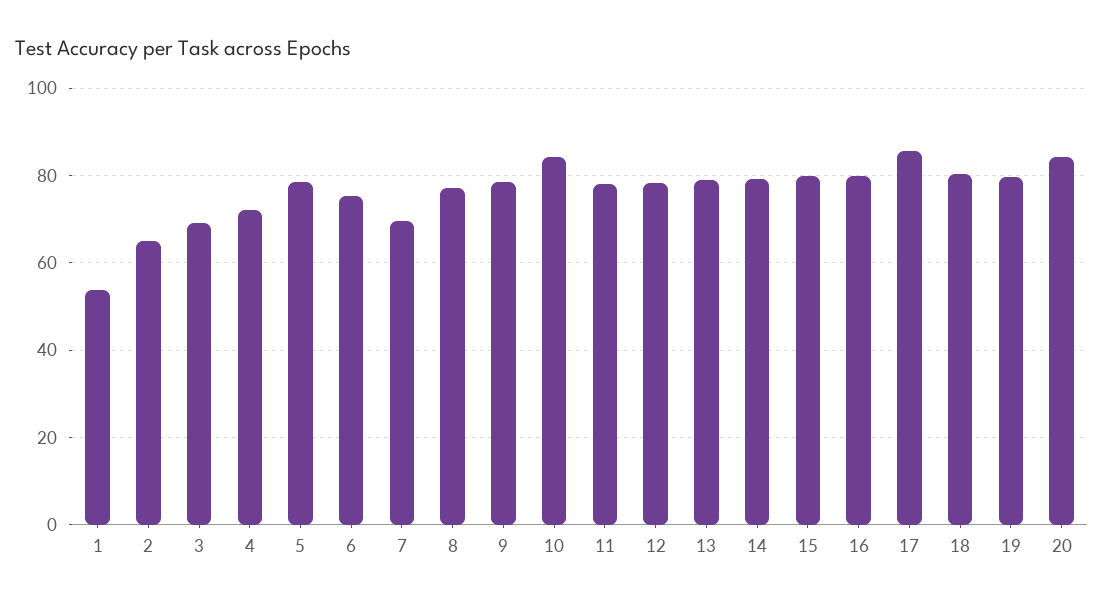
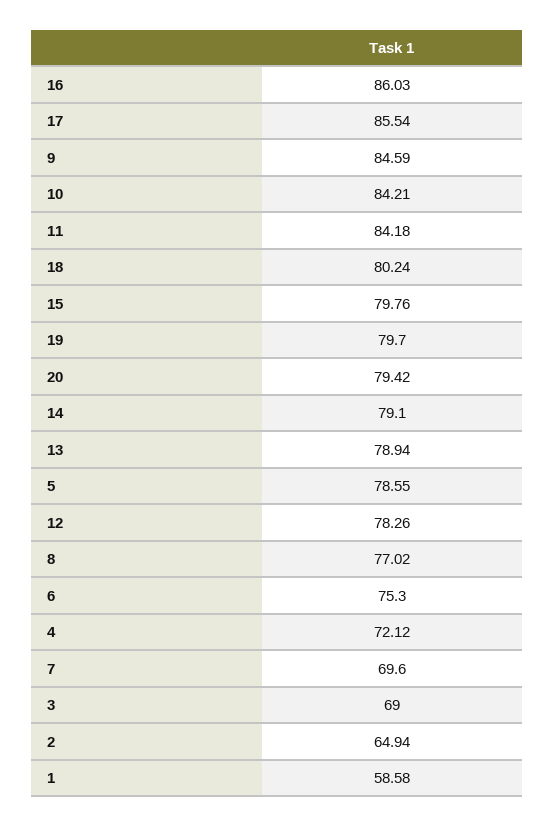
1: 54 -> 58.58
9: 78 -> 84.59
11: 78 -> 84.18
16: 80 -> 86.03
20: 84 -> 79.42

